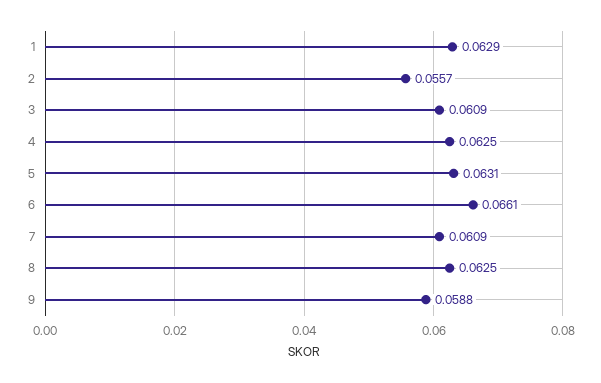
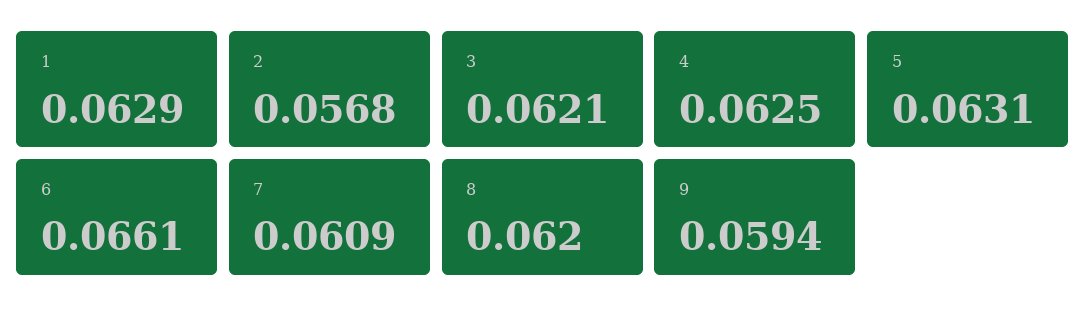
2: 0.0557 -> 0.0568
3: 0.0609 -> 0.0621
8: 0.0625 -> 0.062
9: 0.0588 -> 0.0594

